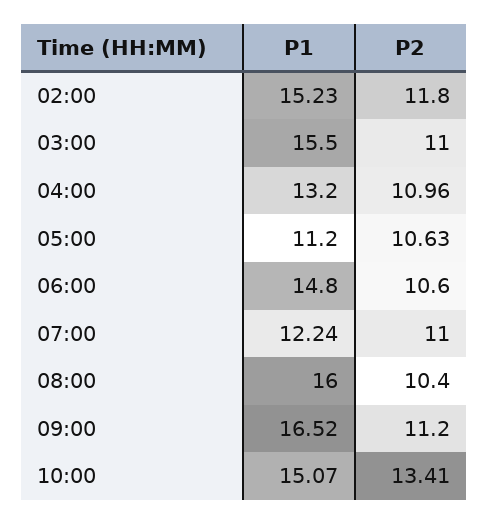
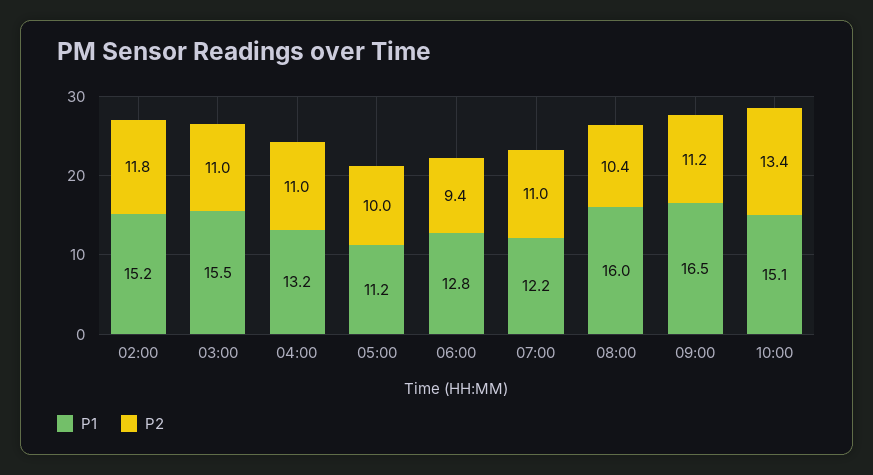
P2, 05:00: 10.63 -> 10
P1, 06:00: 14.8 -> 12.8
P2, 06:00: 10.6 -> 9.4

